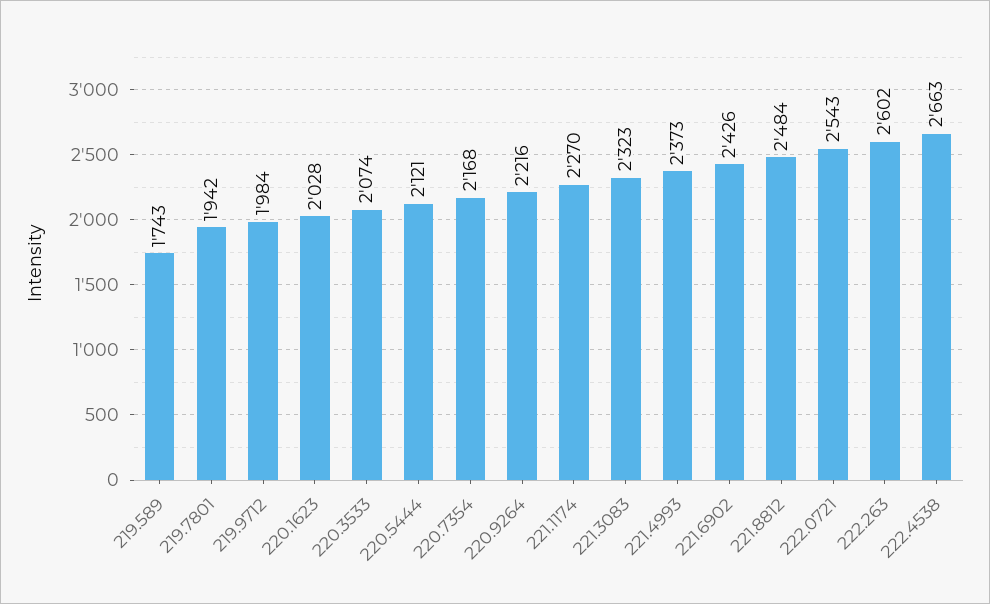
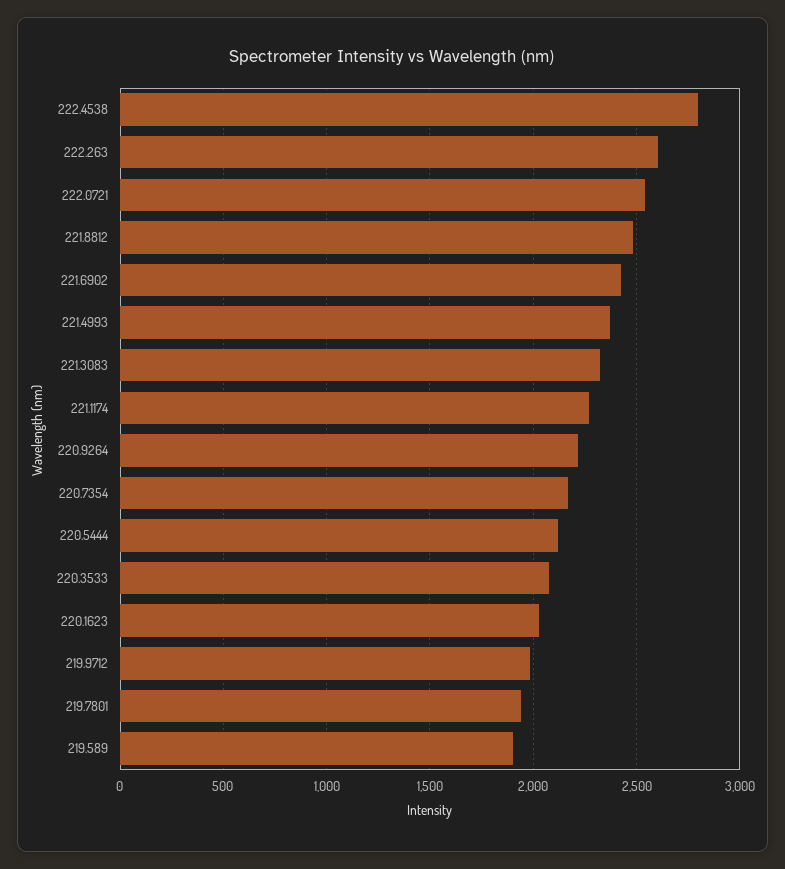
219.589: 1743 -> 1900
222.4538: 2663 -> 2800

